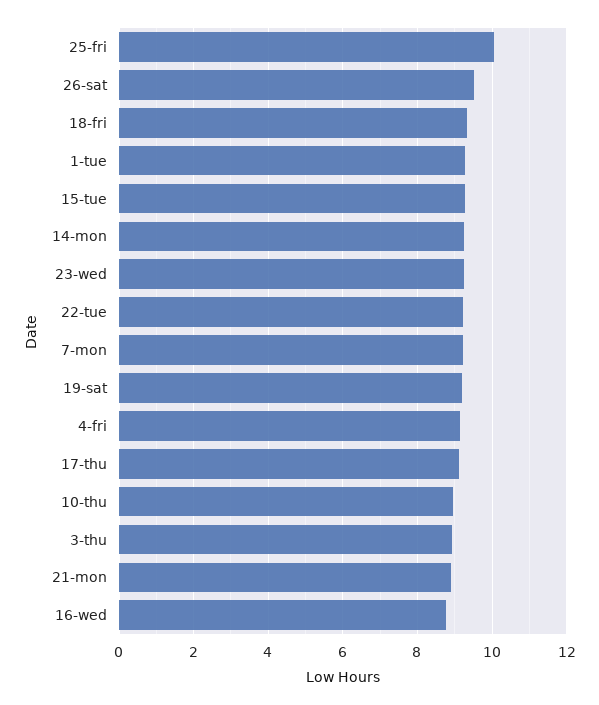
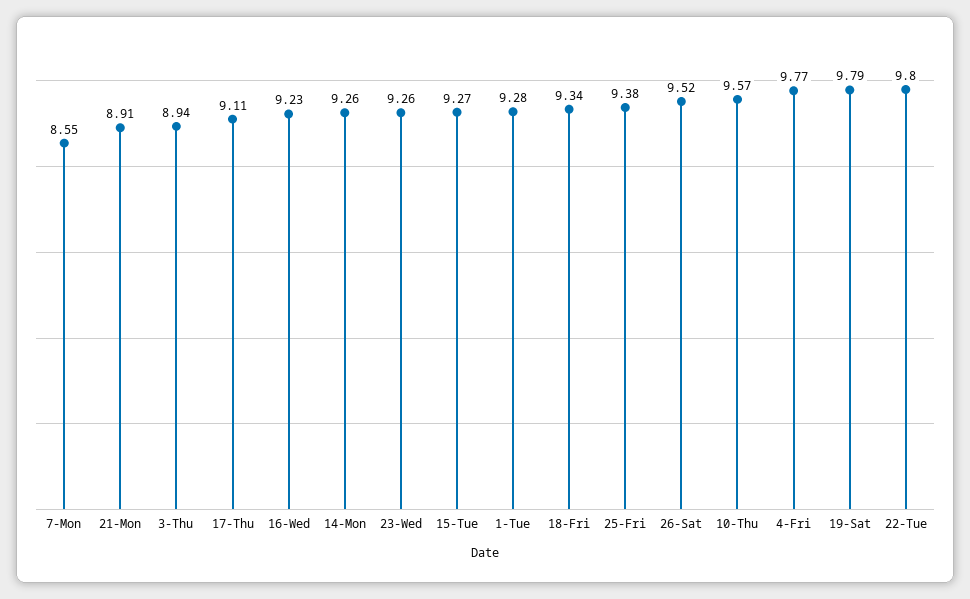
25-fri: 10 -> 9.38
22-tue: 9.2 -> 9.8
7-mon: 9.2 -> 8.55
19-sat: 9.2 -> 9.79
4-fri: 9.2 -> 9.77
10-thu: 9 -> 9.57
16-wed: 8.8 -> 9.23

